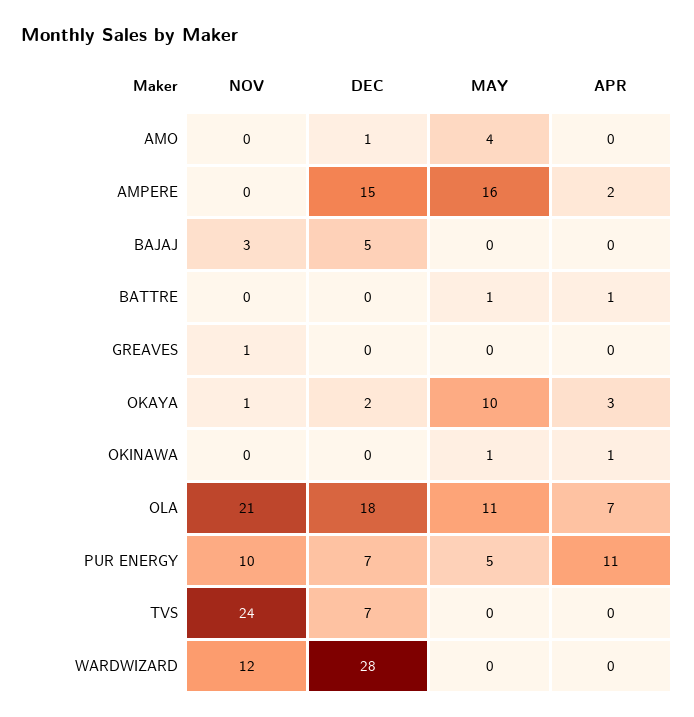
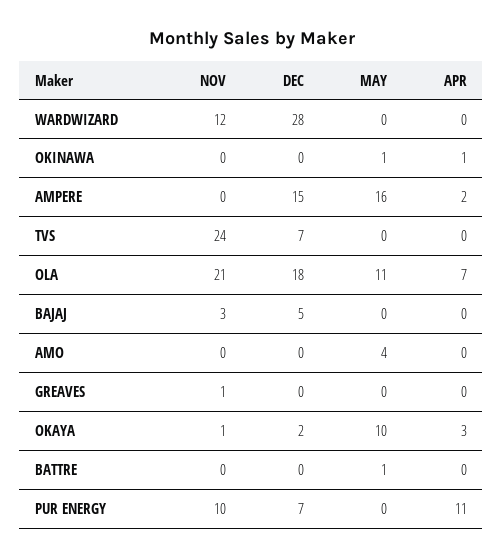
DEC, AMO: 1 -> 0
APR, BATTRE: 1 -> 0
MAY, PUR ENERGY: 5 -> 0

